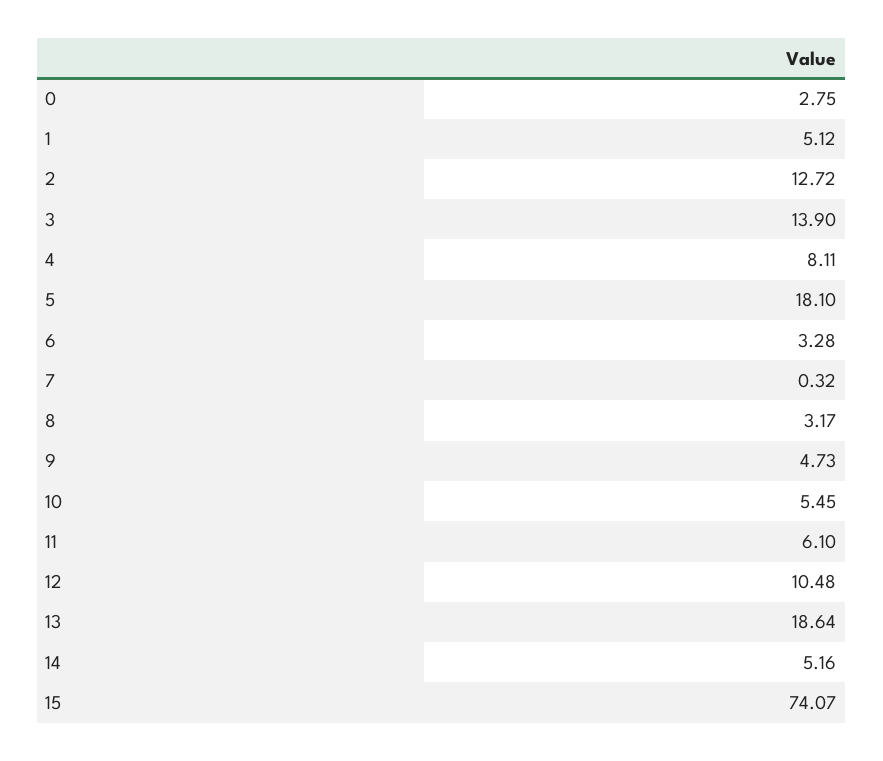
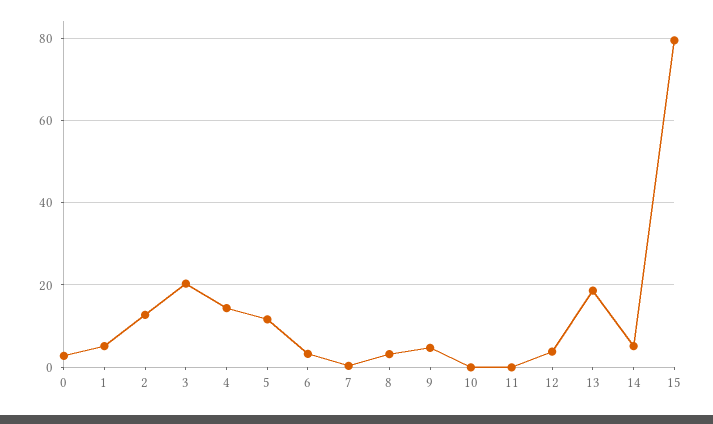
3: 13.9 -> 20
4: 8.11 -> 14
5: 18.1 -> 12
10: 5.45 -> 0
11: 6.1 -> 0
12: 10.48 -> 4
15: 74.07 -> 80

